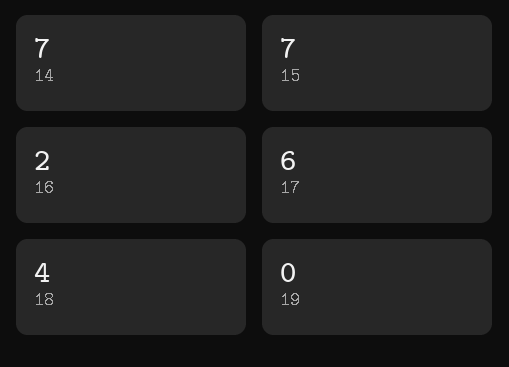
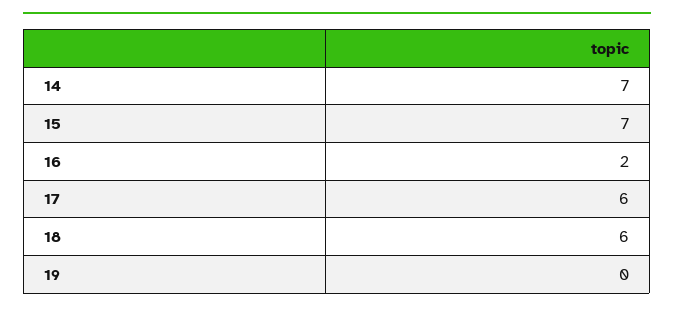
18: 4 -> 6

